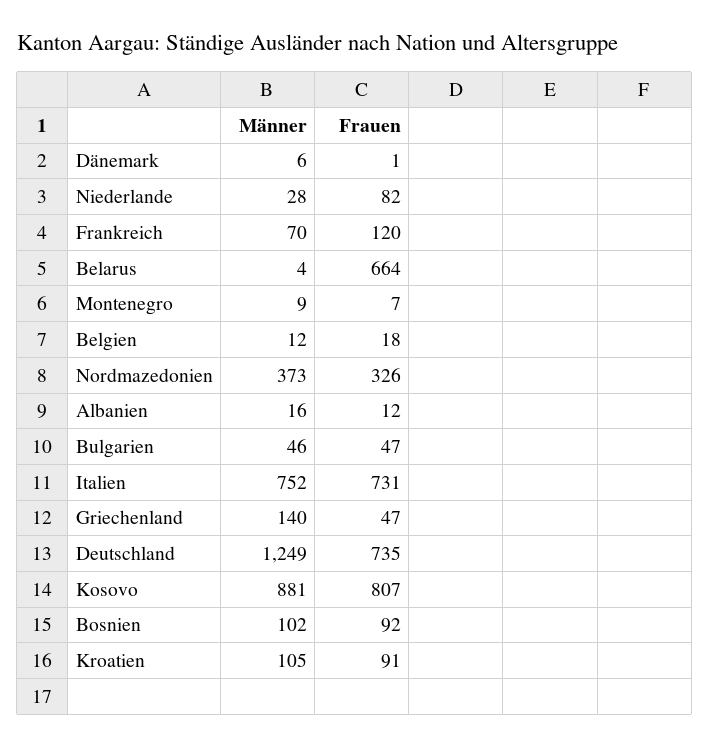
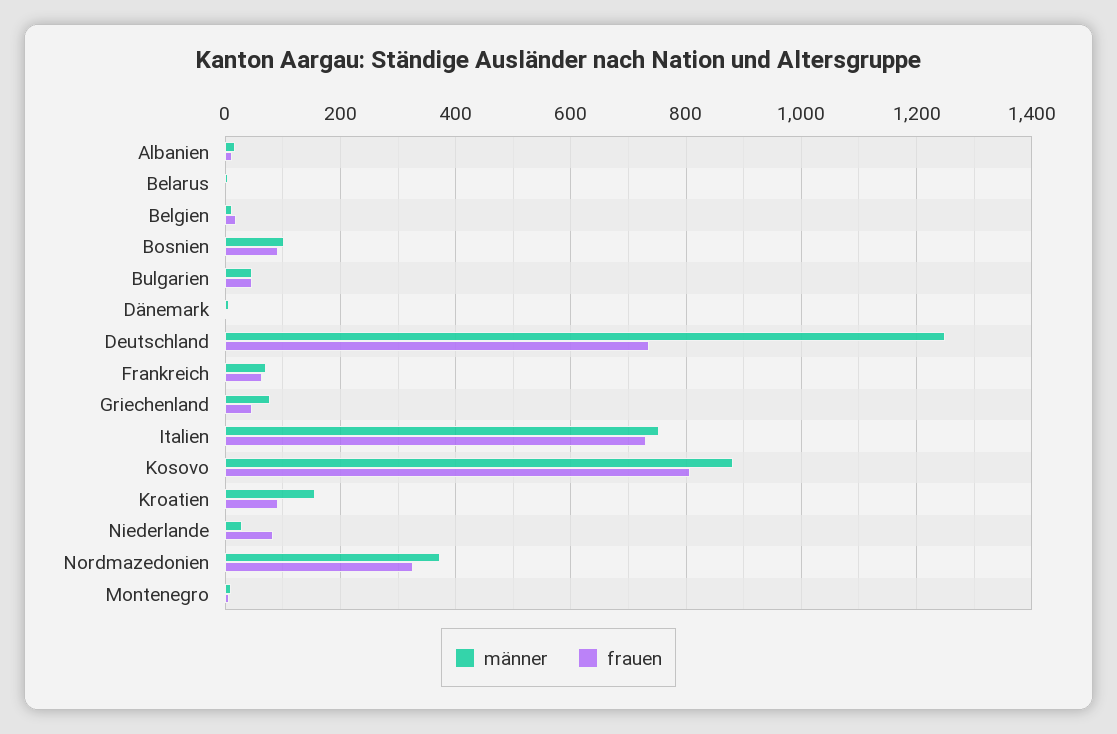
Frauen, Frankreich: 120 -> 60
Frauen, Belarus: 664 -> 0
Männer, Griechenland: 140 -> 80
Männer, Kroatien: 105 -> 160

